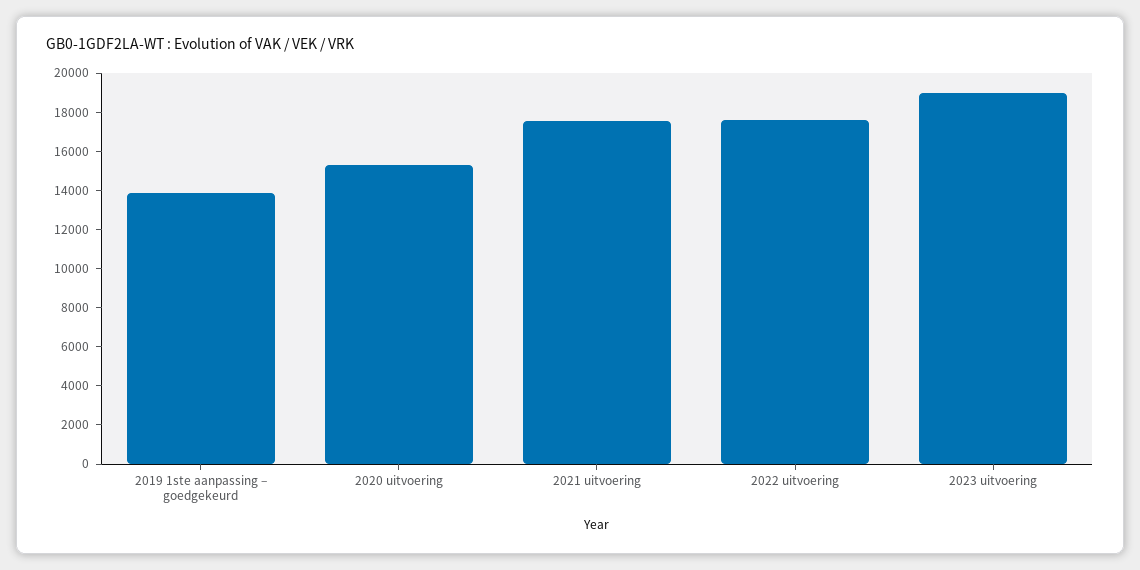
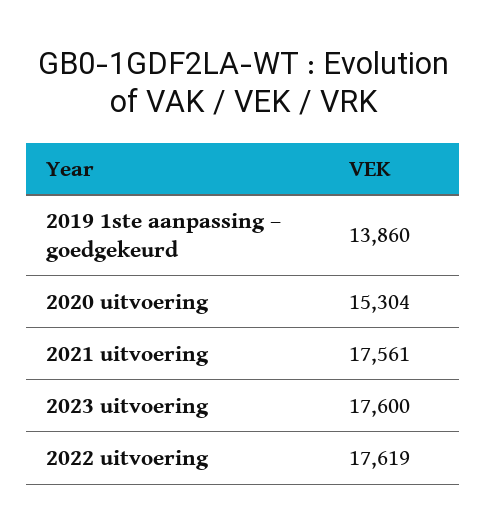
2023 uitvoering: 19000 -> 17600

